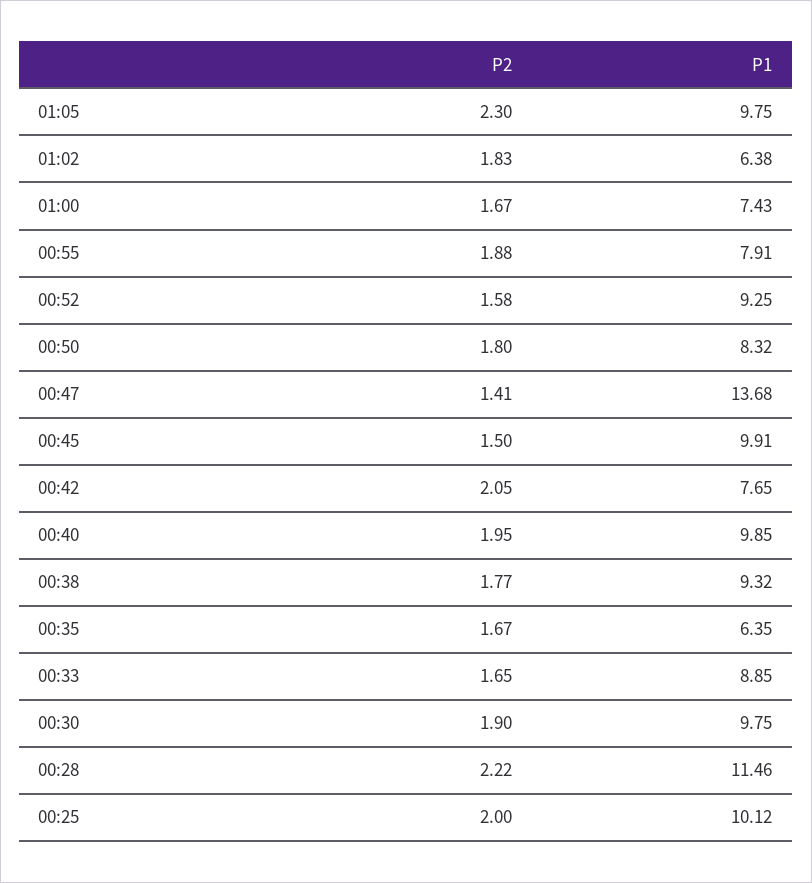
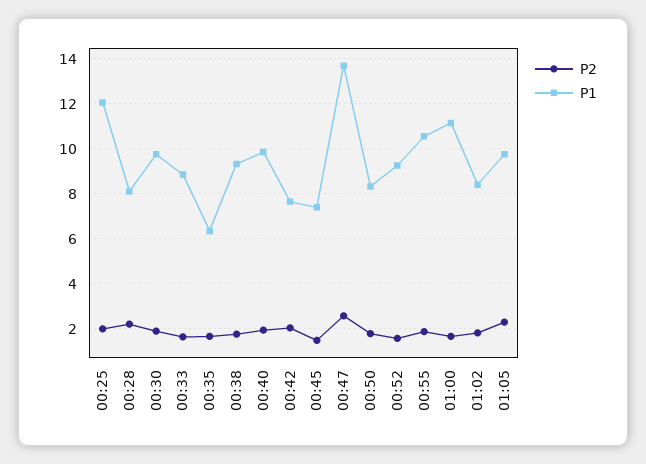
P1, 01:02: 6.38 -> 8.5
P1, 01:00: 7.43 -> 11
P1, 00:55: 7.91 -> 10.5
P2, 00:47: 1.41 -> 2.5
P1, 00:45: 9.91 -> 7.5
P1, 00:28: 11.46 -> 8
P1, 00:25: 10.12 -> 12

